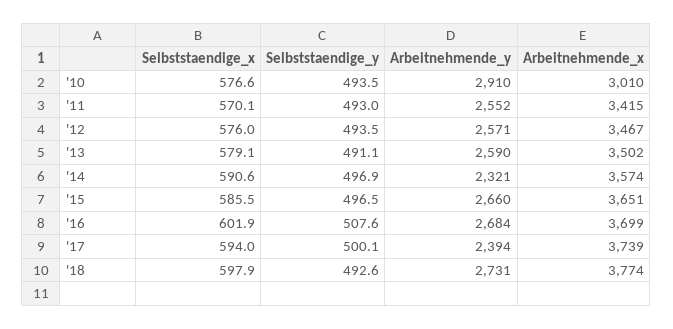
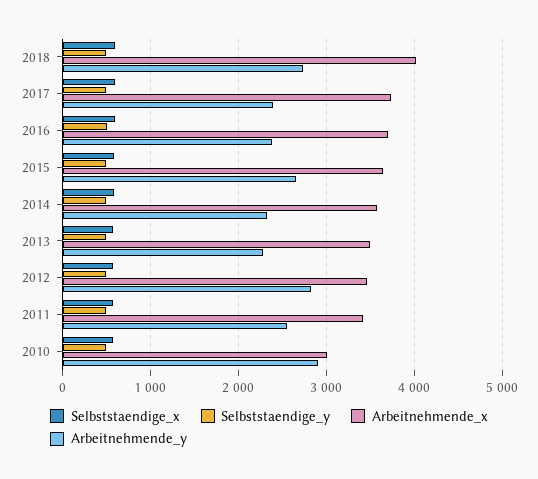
Arbeitnehmende_y, '12: 2571 -> 2800
Arbeitnehmende_y, '13: 2590 -> 2300
Arbeitnehmende_y, '16: 2684 -> 2400
Arbeitnehmende_x, '18: 3774 -> 4000

